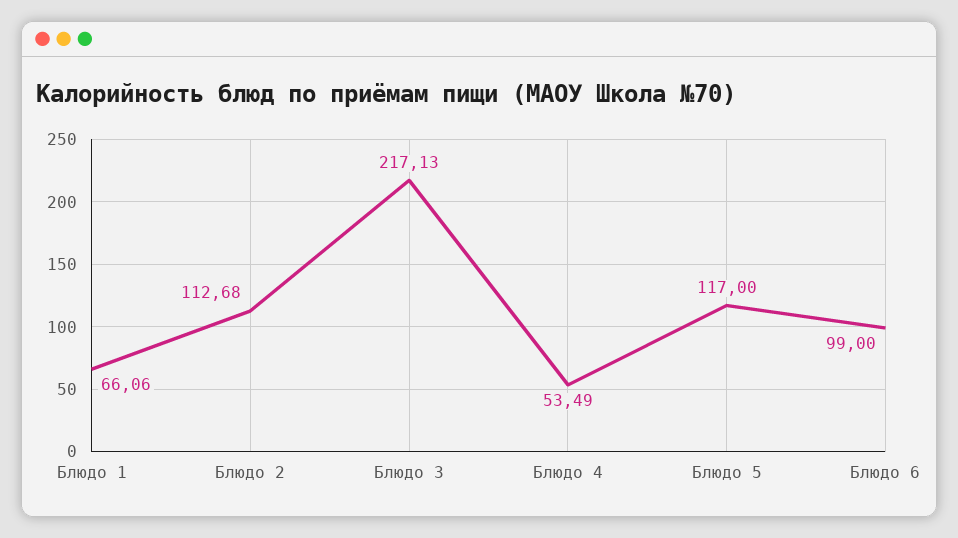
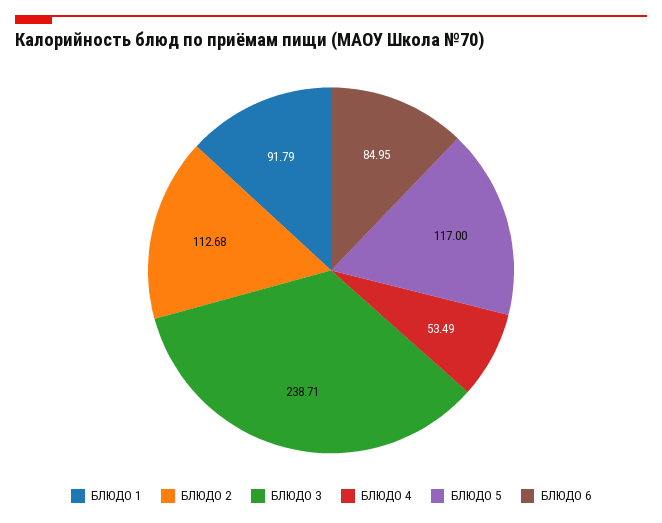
Блюдо 1: 66.06 -> 91.79
Блюдо 3: 217.13 -> 238.71
Блюдо 6: 99 -> 84.95

